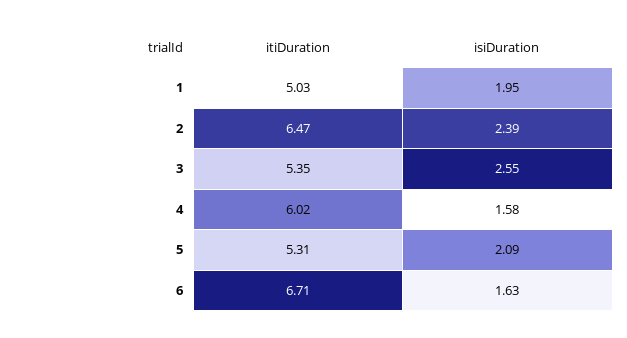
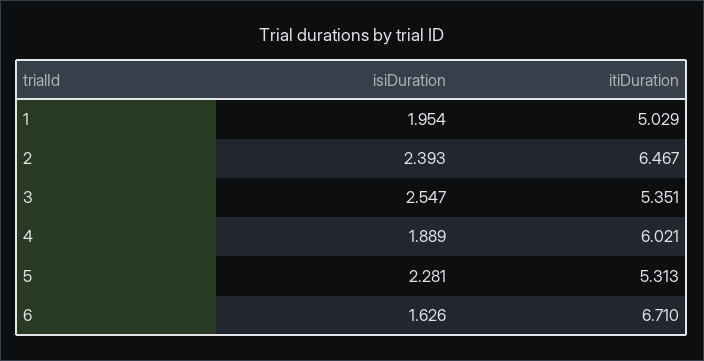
isiDuration, 4: 1.58 -> 1.889
isiDuration, 5: 2.09 -> 2.281

